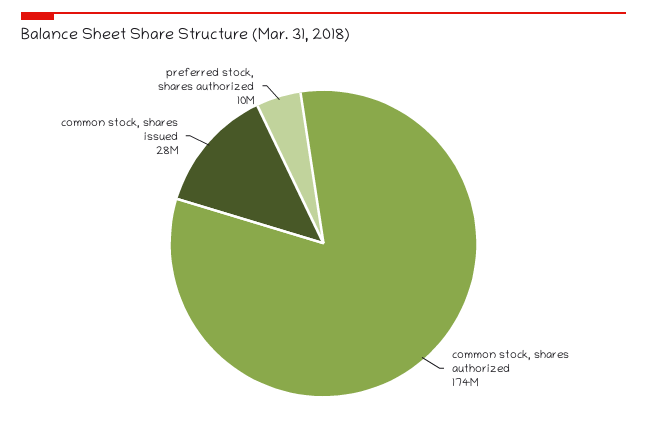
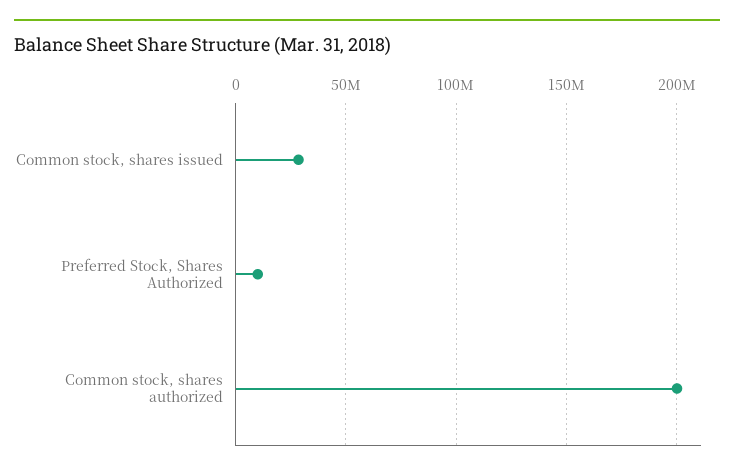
common stock, shares authorized: 174000000 -> 200000000

